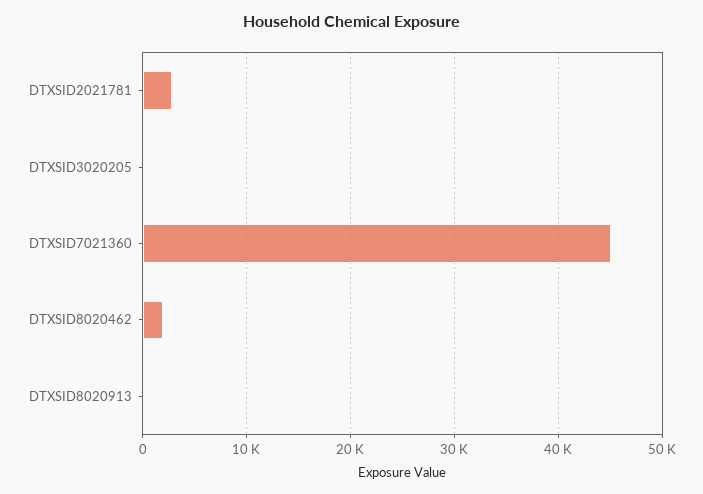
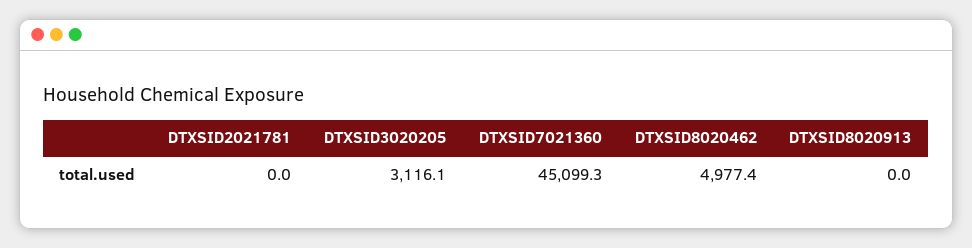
DTXSID2021781: 3000 -> 0
DTXSID3020205: 0 -> 3116.1
DTXSID8020462: 2000 -> 4977.4

